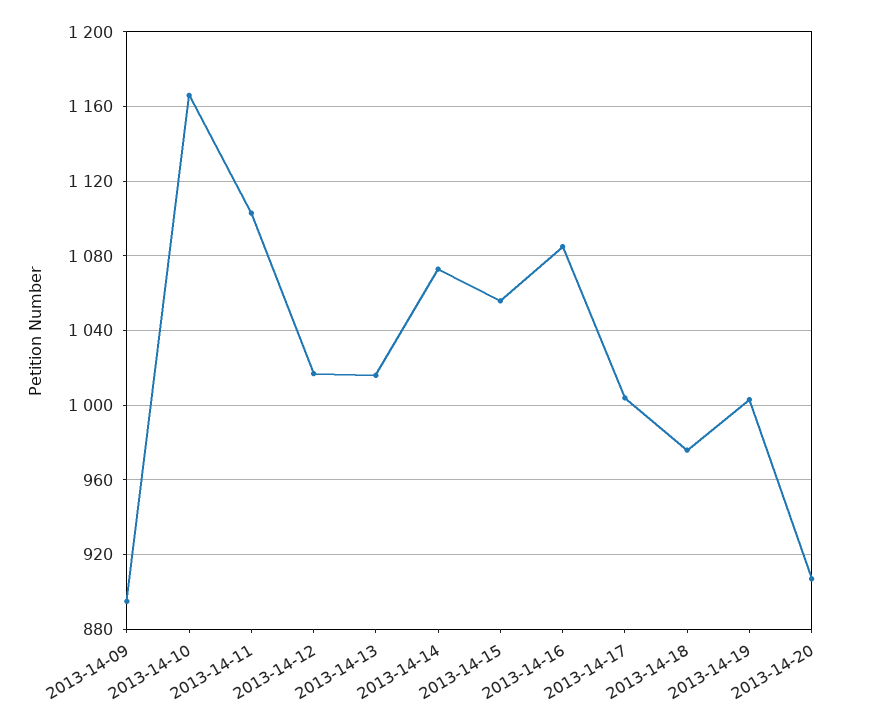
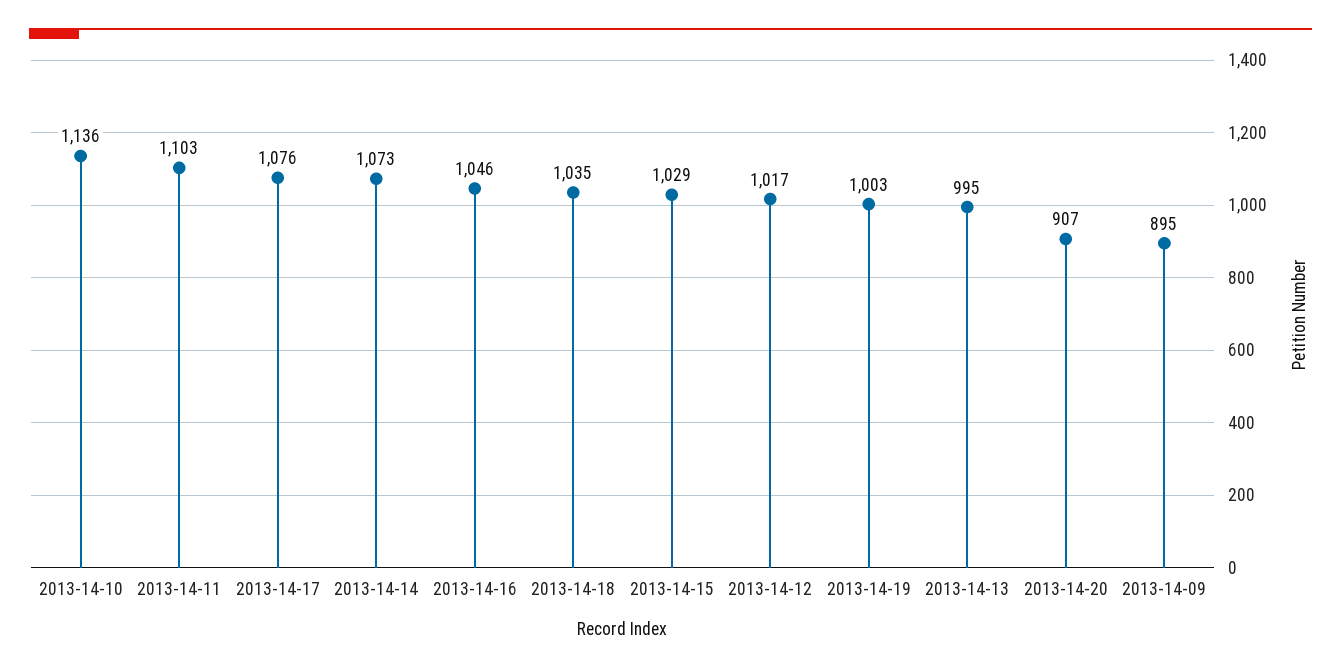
2013-14-10: 1165 -> 1136
2013-14-13: 1015 -> 995
2013-14-15: 1055 -> 1029
2013-14-16: 1085 -> 1046
2013-14-17: 1005 -> 1076
2013-14-18: 975 -> 1035

